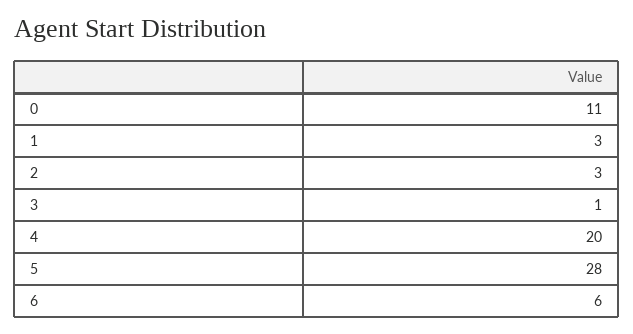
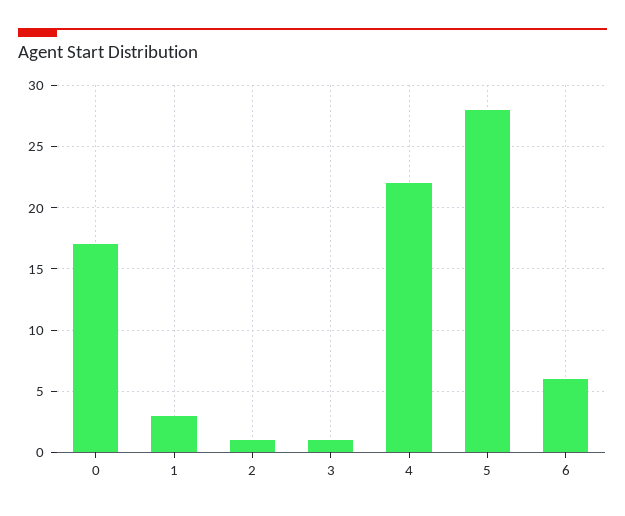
0: 11 -> 17
2: 3 -> 1
4: 20 -> 22

